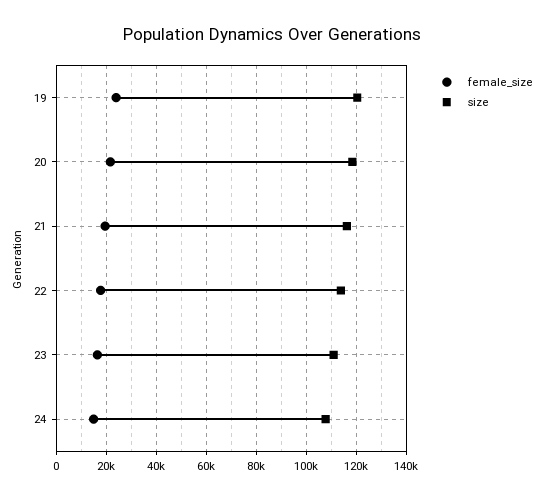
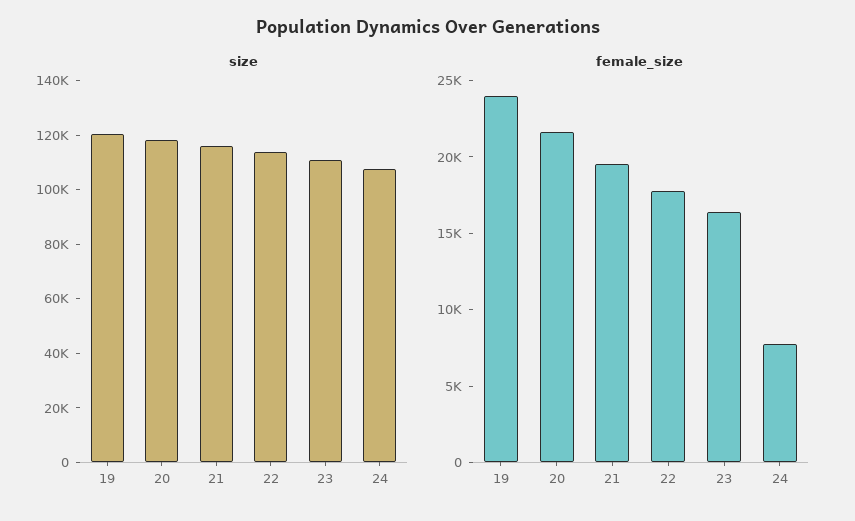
female_size, 24: 15000 -> 8000

